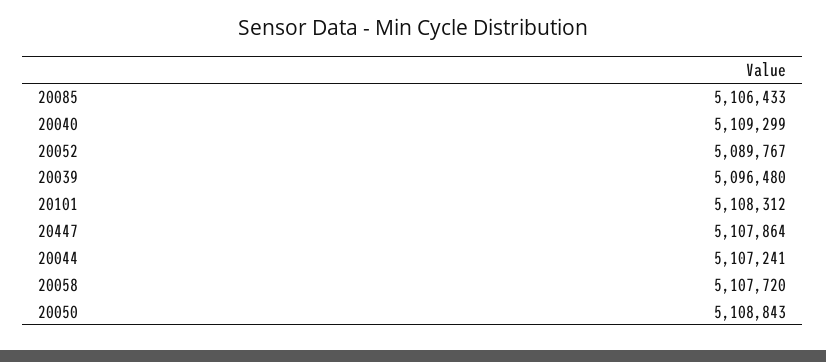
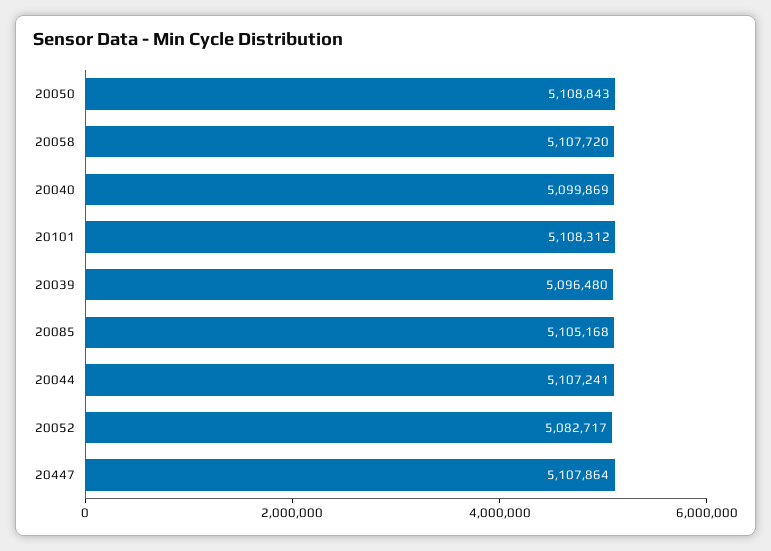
20085: 5106433 -> 5105168
20040: 5109299 -> 5099869
20052: 5089767 -> 5082717

